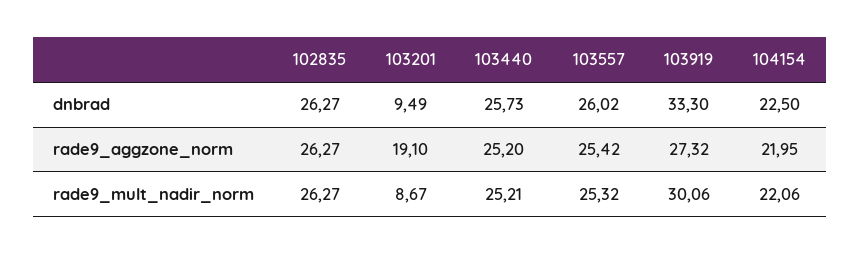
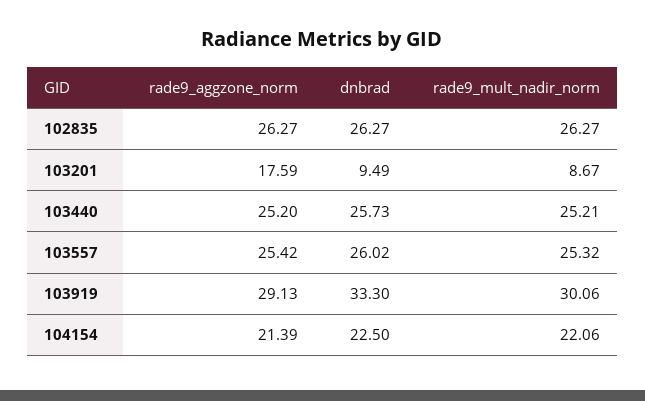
103201, rade9_aggzone_norm: 19.1 -> 17.59
103919, rade9_aggzone_norm: 27.32 -> 29.13
104154, rade9_aggzone_norm: 21.95 -> 21.39

